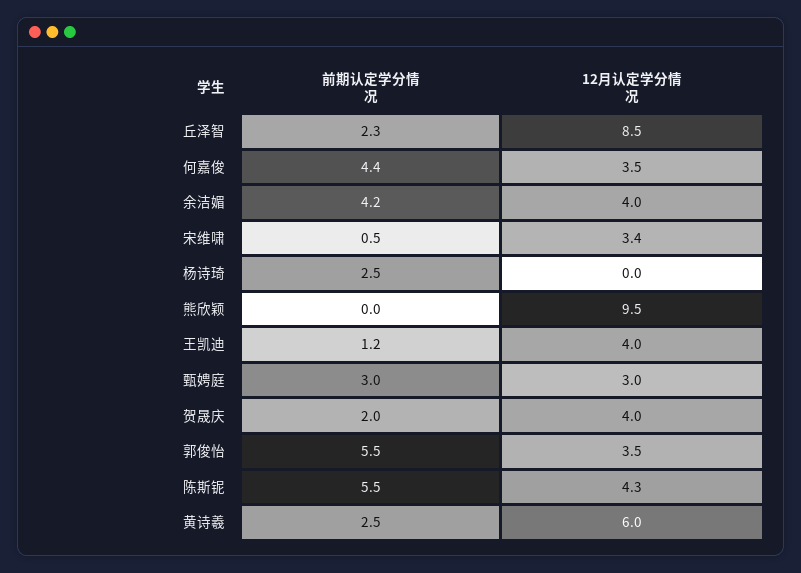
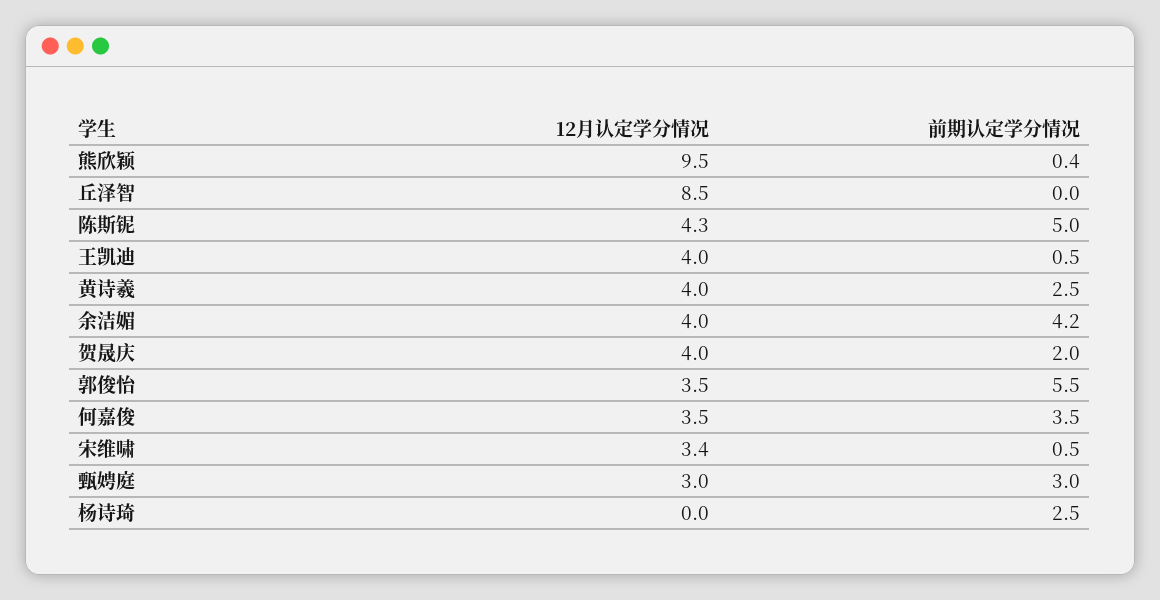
前期认定学分情况, 丘泽智: 2.3 -> 0
前期认定学分情况, 何嘉俊: 4.4 -> 3.5
前期认定学分情况, 熊欣颖: 0 -> 0.4
前期认定学分情况, 王凯迪: 1.2 -> 0.5
前期认定学分情况, 陈斯铌: 5.5 -> 5
12月认定学分情况, 黄诗羲: 6 -> 4

